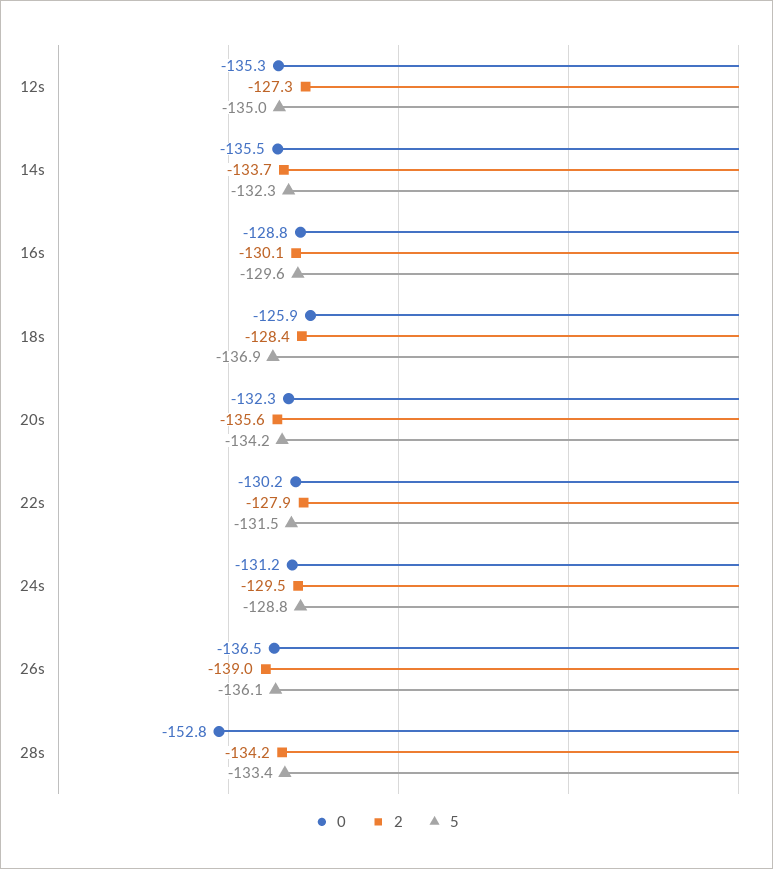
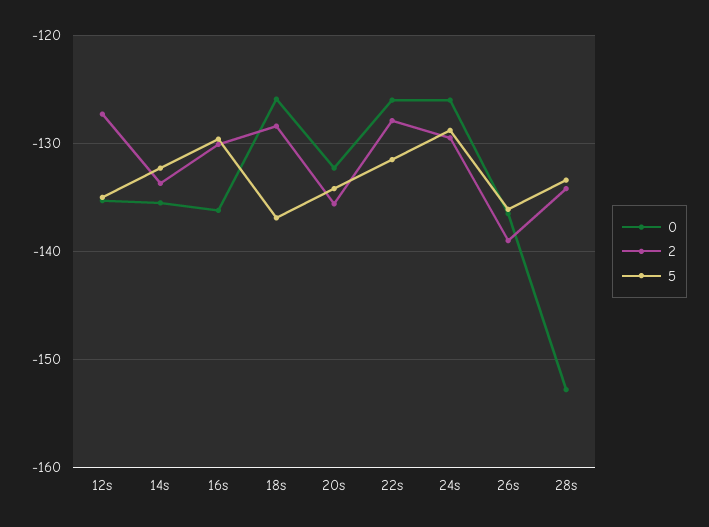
0, 16s: -128.8 -> -136
0, 22s: -130.2 -> -126
0, 24s: -131.2 -> -126

